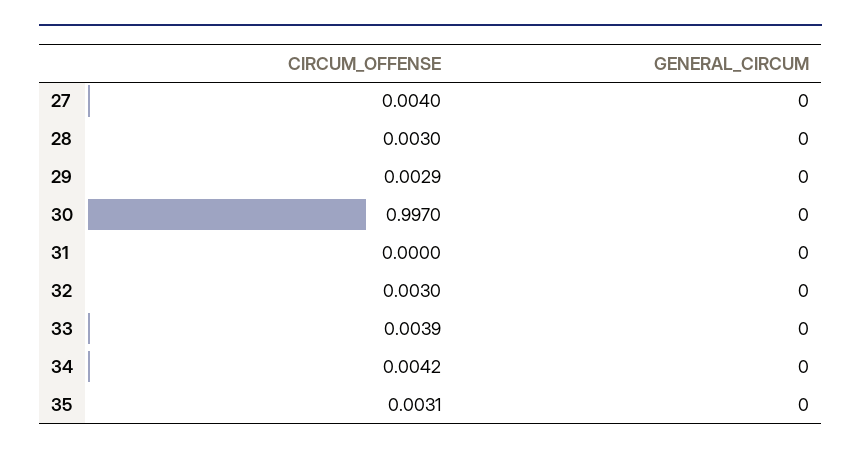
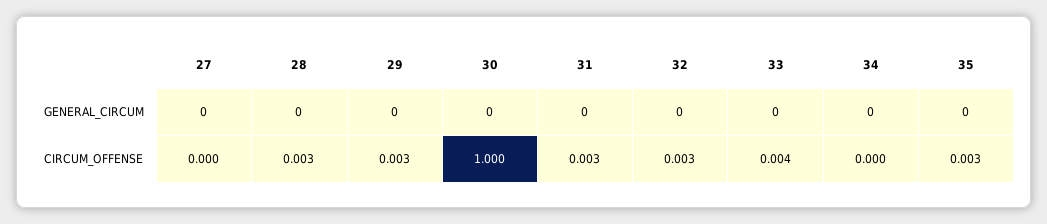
CIRCUM_OFFENSE, 27: 0.004 -> 0
CIRCUM_OFFENSE, 30: 0.997 -> 1
CIRCUM_OFFENSE, 31: 0 -> 0.003
CIRCUM_OFFENSE, 34: 0.0042 -> 0

